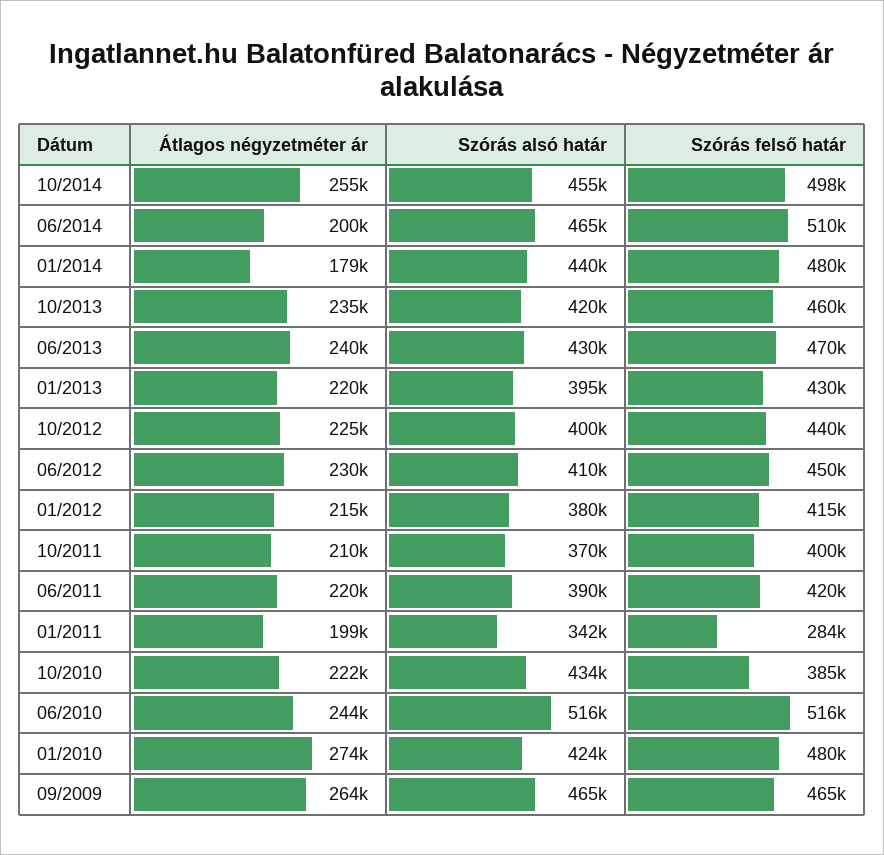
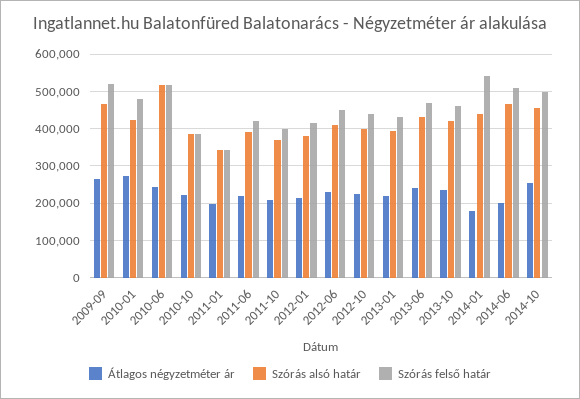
Szórás felső határ, 01/2014: 480000 -> 540000
Szórás felső határ, 01/2011: 284000 -> 340000
Szórás alsó határ, 10/2010: 434000 -> 380000
Szórás felső határ, 09/2009: 465000 -> 520000

